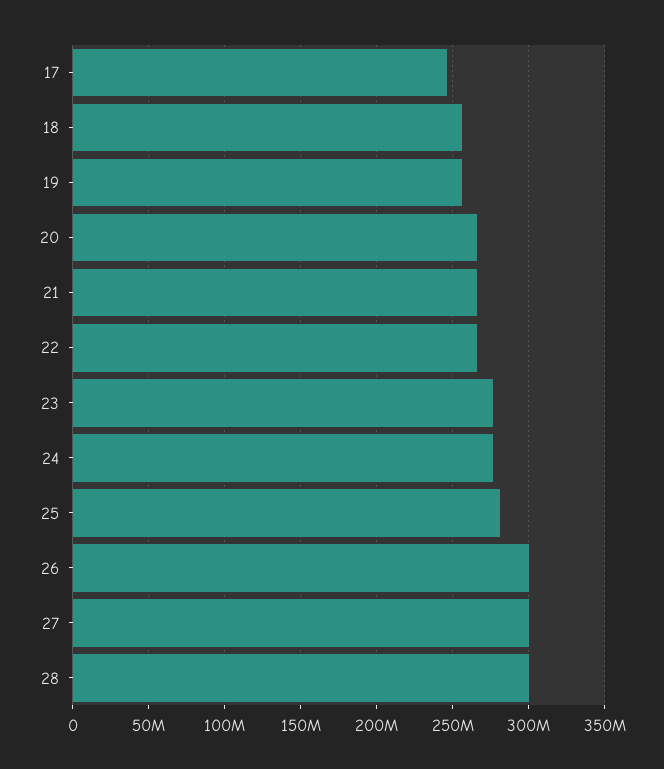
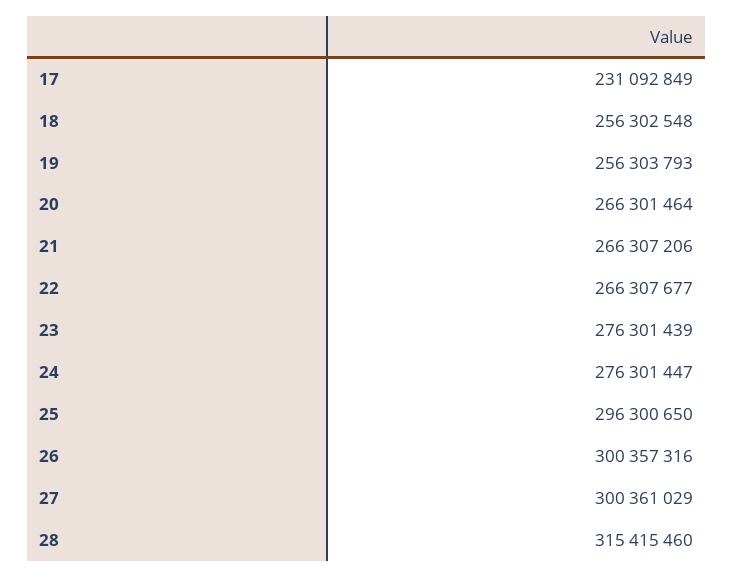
17: 245000000 -> 231092849
25: 280000000 -> 296300650
28: 300000000 -> 315415460

